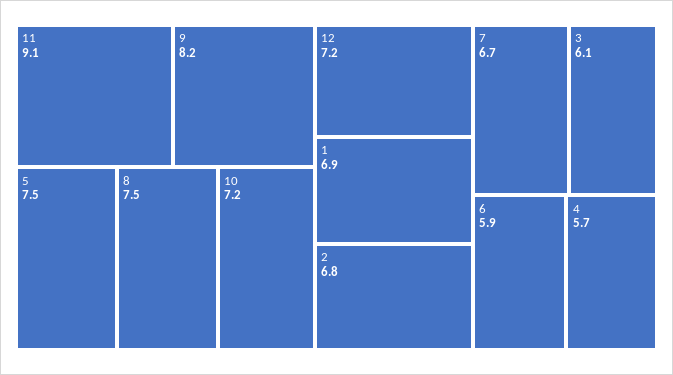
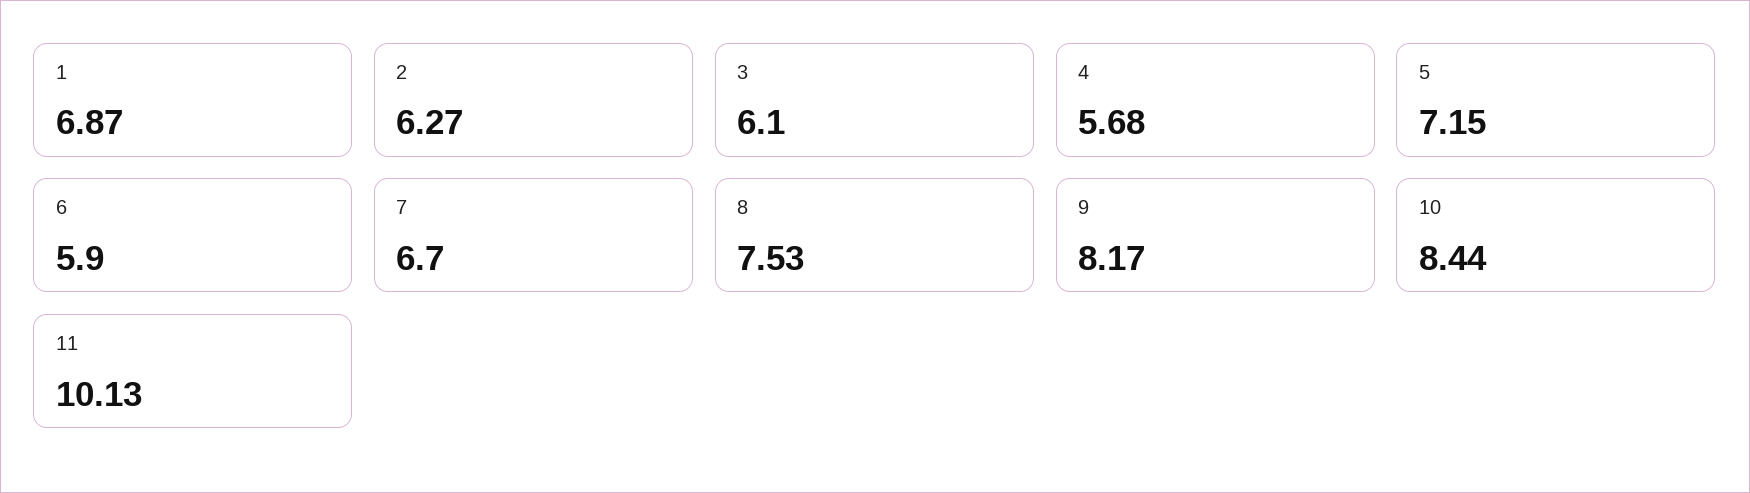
11: 9.1 -> 10.13
5: 7.5 -> 7.15
10: 7.2 -> 8.44
12: 7.2 -> none
2: 6.8 -> 6.27

